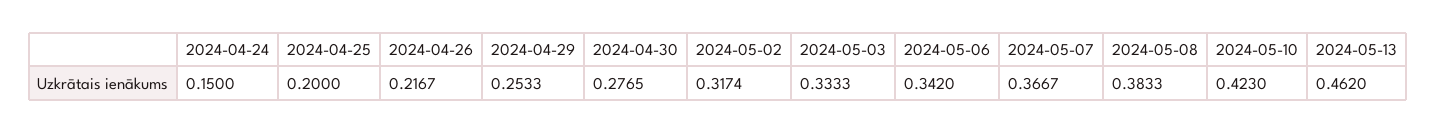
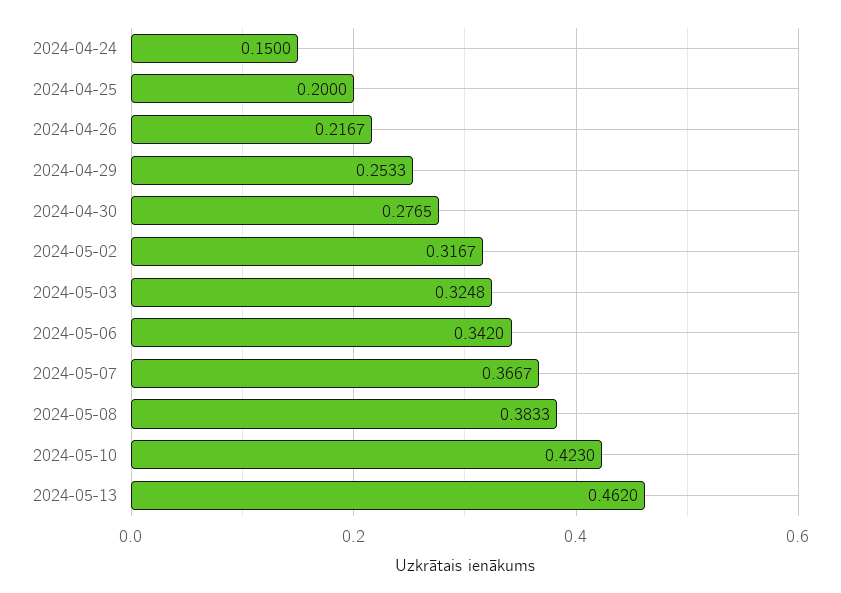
2024-05-02: 0.3174 -> 0.3167
2024-05-03: 0.3333 -> 0.3248

